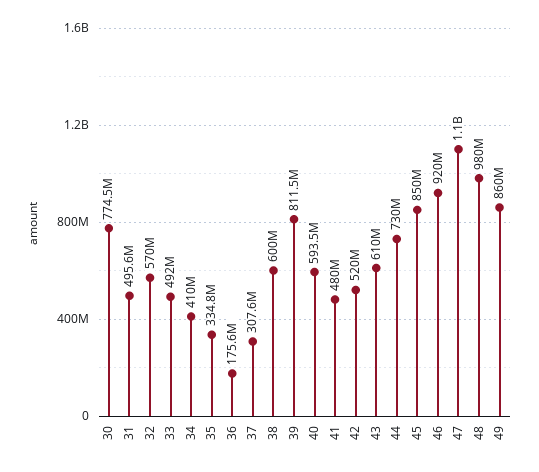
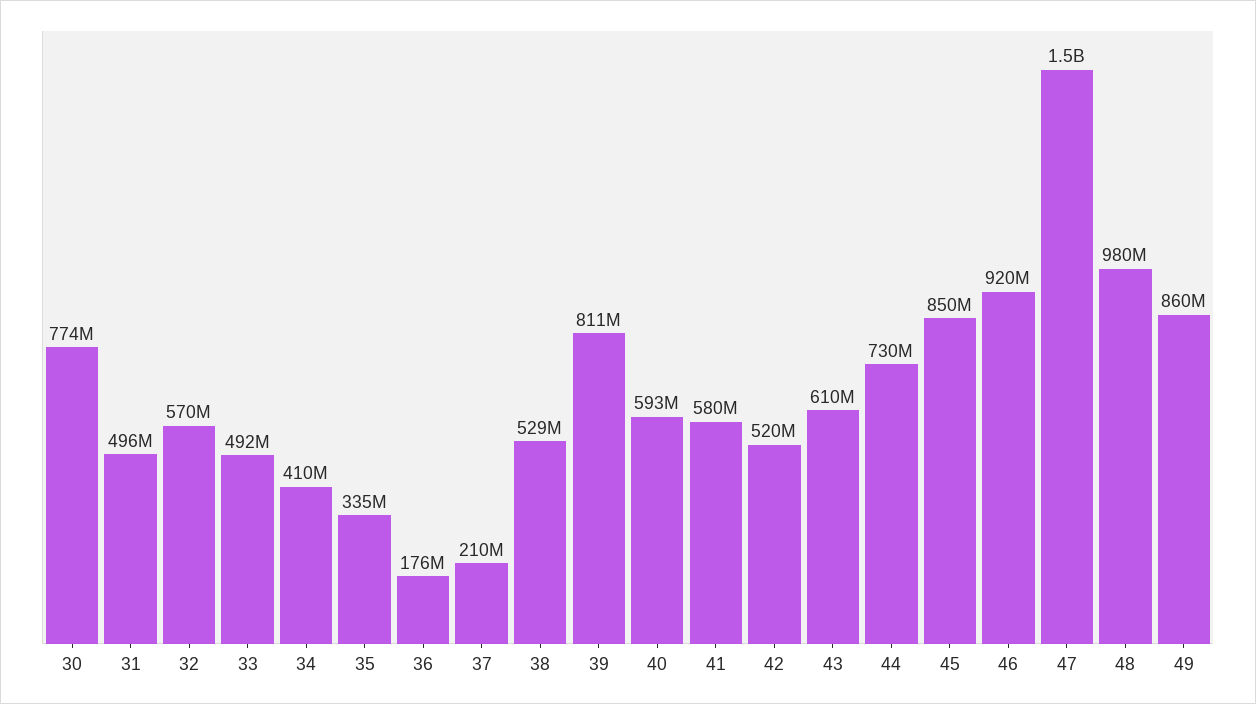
37: 307600000 -> 210000000
38: 600000000 -> 529000000
41: 480000000 -> 580000000
47: 1100000000 -> 1500000000

